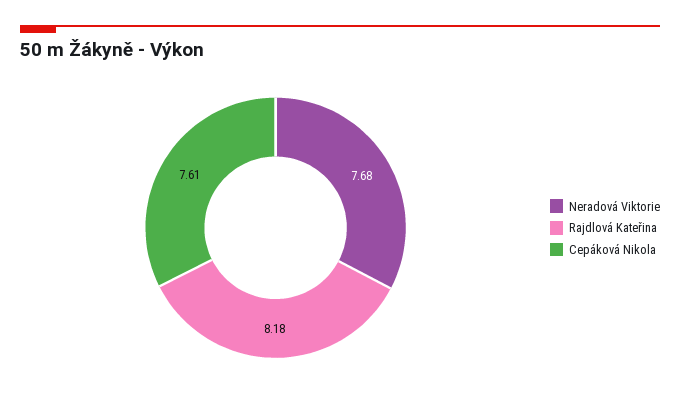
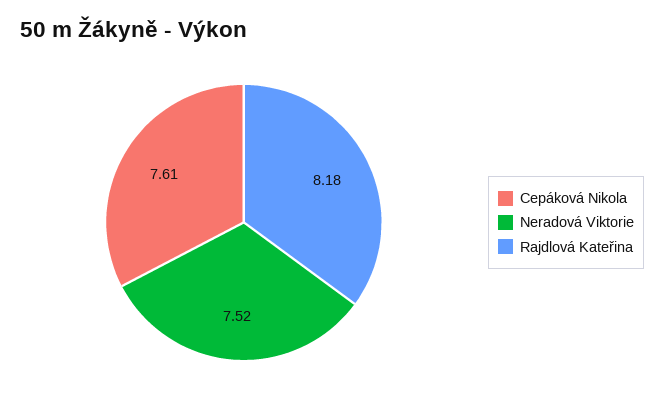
Neradová Viktorie: 7.68 -> 7.52

